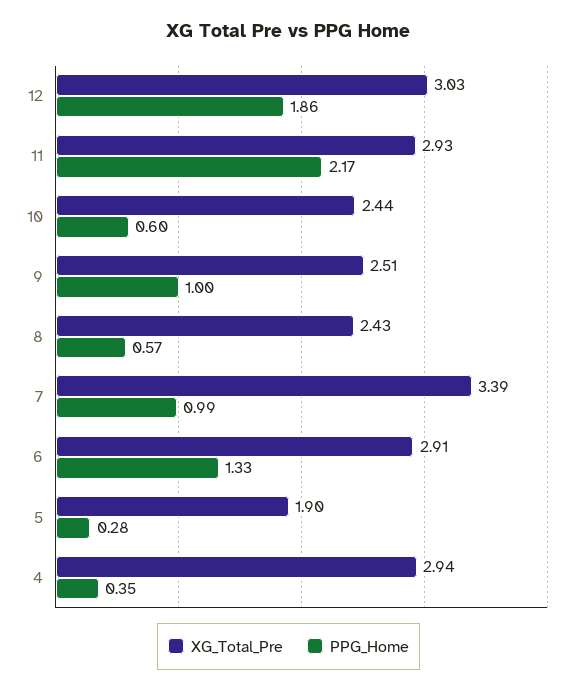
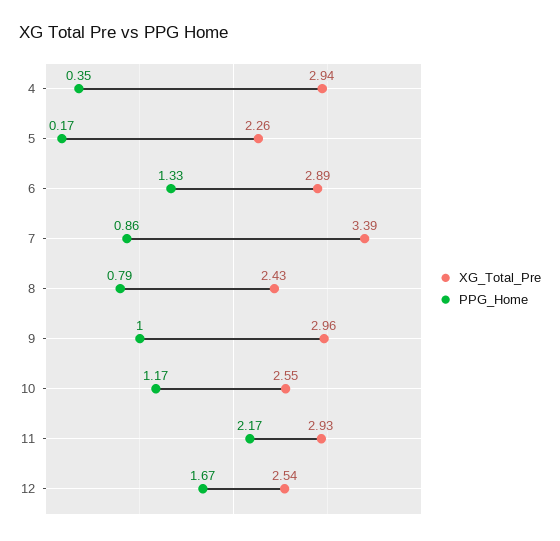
XG_Total_Pre, 12: 3.03 -> 2.54
PPG_Home, 12: 1.86 -> 1.67
XG_Total_Pre, 10: 2.44 -> 2.55
PPG_Home, 10: 0.6 -> 1.17
XG_Total_Pre, 9: 2.51 -> 2.96
PPG_Home, 8: 0.57 -> 0.79
PPG_Home, 7: 0.99 -> 0.86
XG_Total_Pre, 6: 2.91 -> 2.89
XG_Total_Pre, 5: 1.9 -> 2.26
PPG_Home, 5: 0.28 -> 0.17

